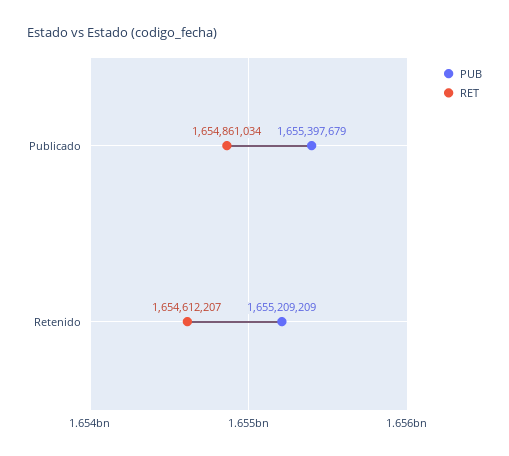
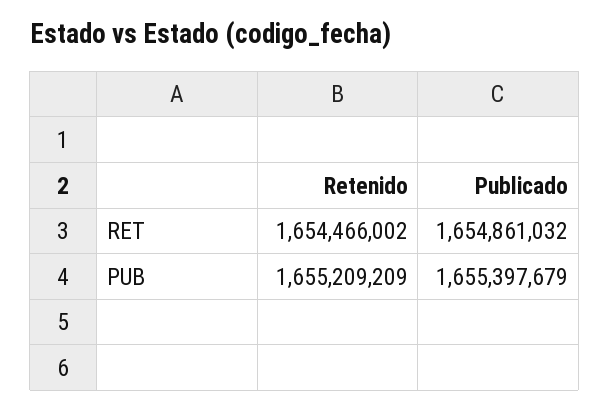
RET, Publicado: 1654861034 -> 1654861032
RET, Retenido: 1654612207 -> 1654466002

